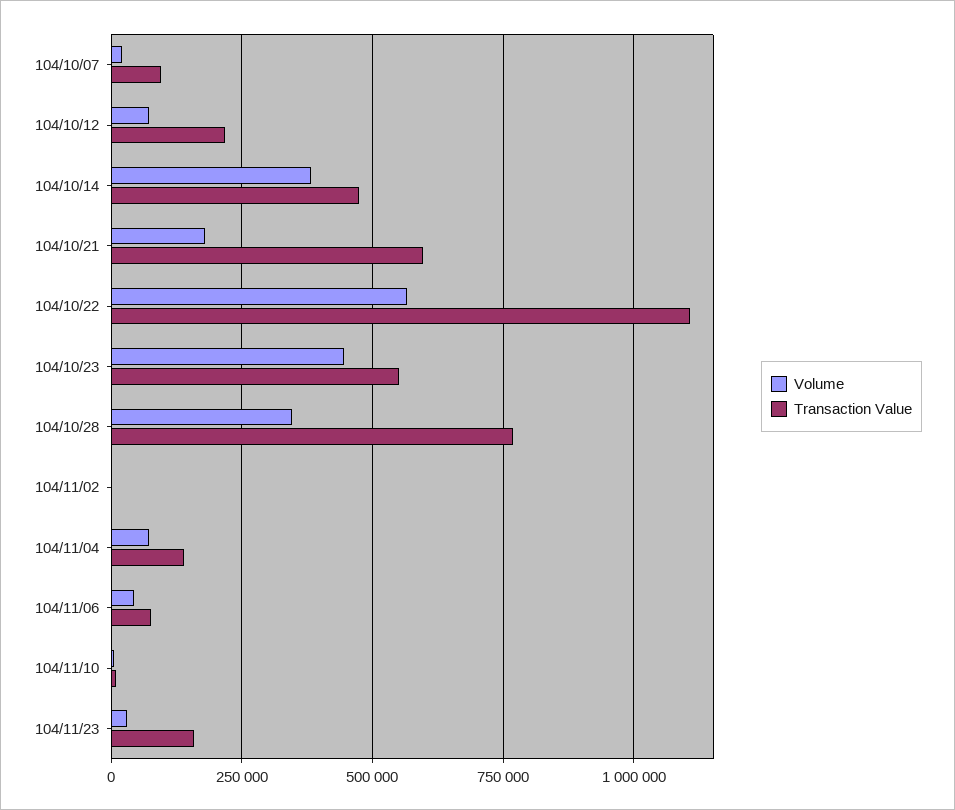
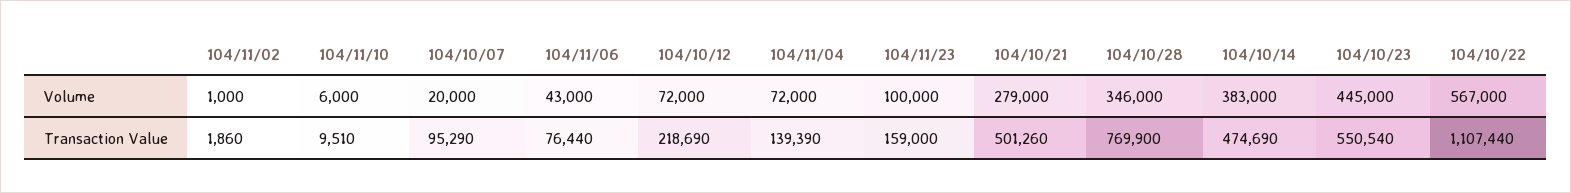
Volume, 104/10/21: 175000 -> 279000
Transaction Value, 104/10/21: 600000 -> 501260
Volume, 104/11/23: 25000 -> 100000

